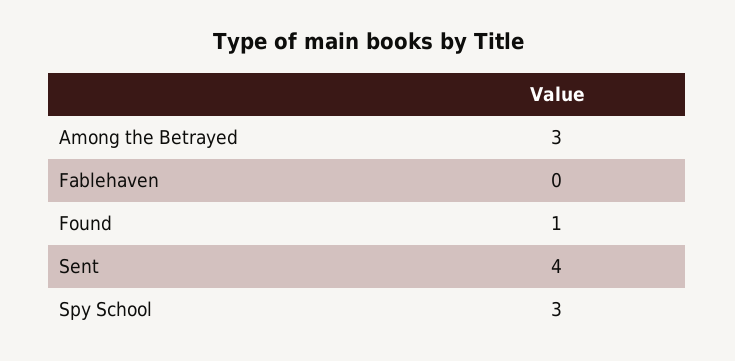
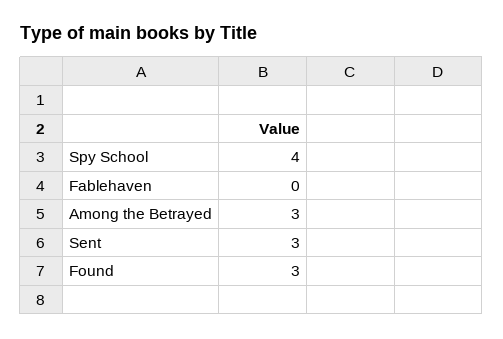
Found: 1 -> 3
Sent: 4 -> 3
Spy School: 3 -> 4

